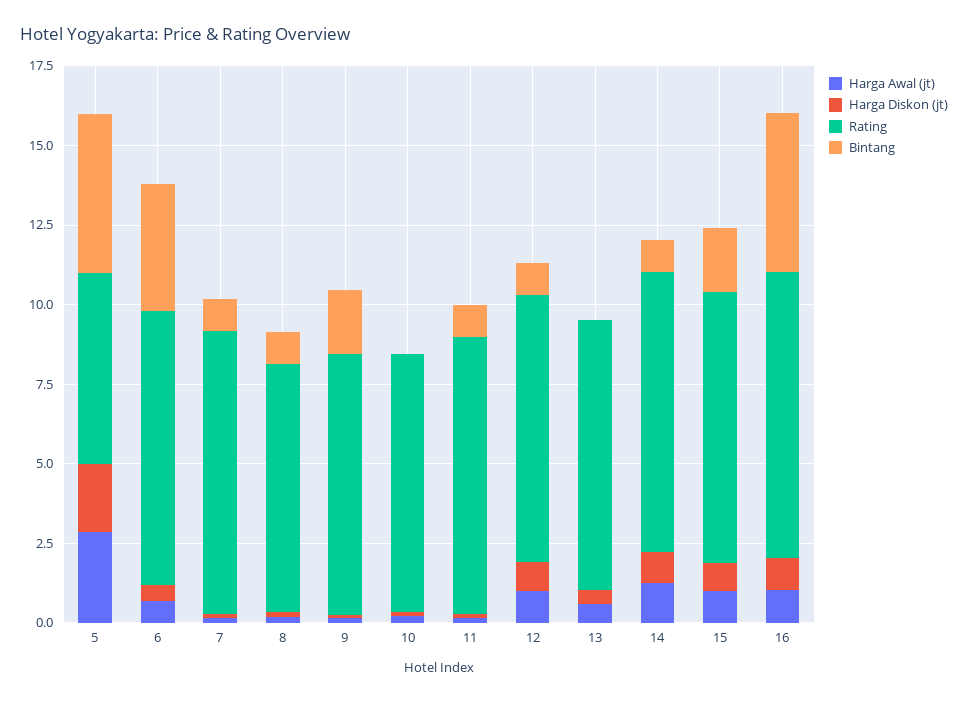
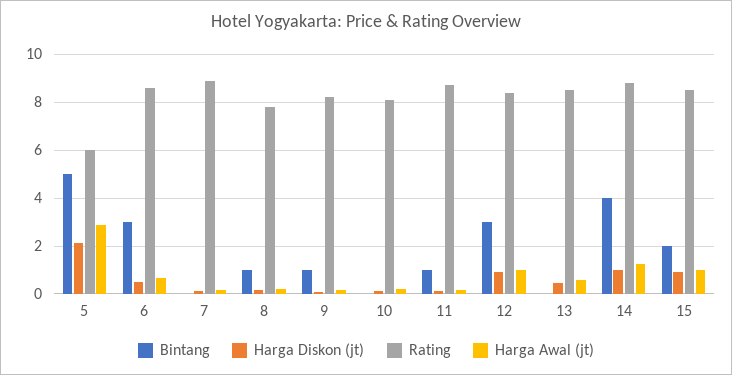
Bintang, 6: 4 -> 3
Bintang, 7: 1 -> 0
Bintang, 9: 2 -> 1
Bintang, 12: 1 -> 3
Bintang, 14: 1 -> 4
Harga Awal (jt), 16: 1 -> none
Harga Diskon (jt), 16: 1 -> none
Rating, 16: 9 -> none
Bintang, 16: 5 -> none

